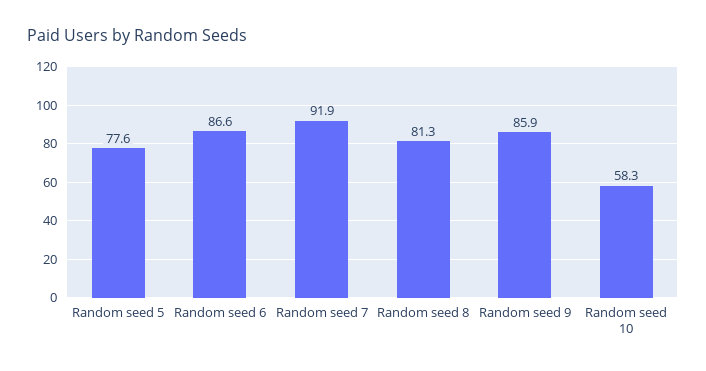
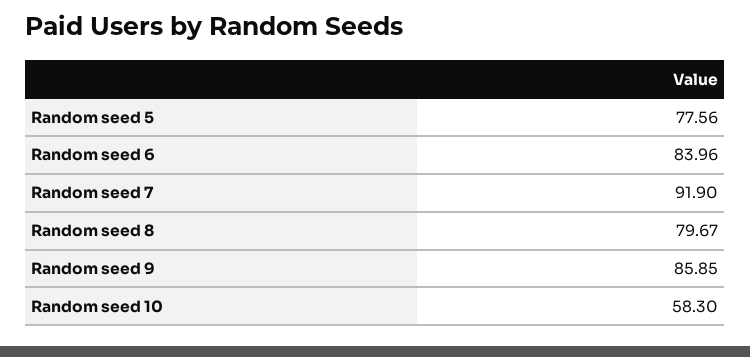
Random seed 6: 86.6 -> 83.96
Random seed 8: 81.3 -> 79.67

